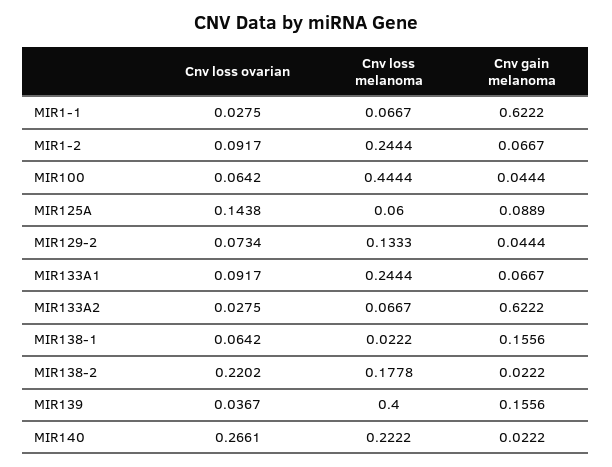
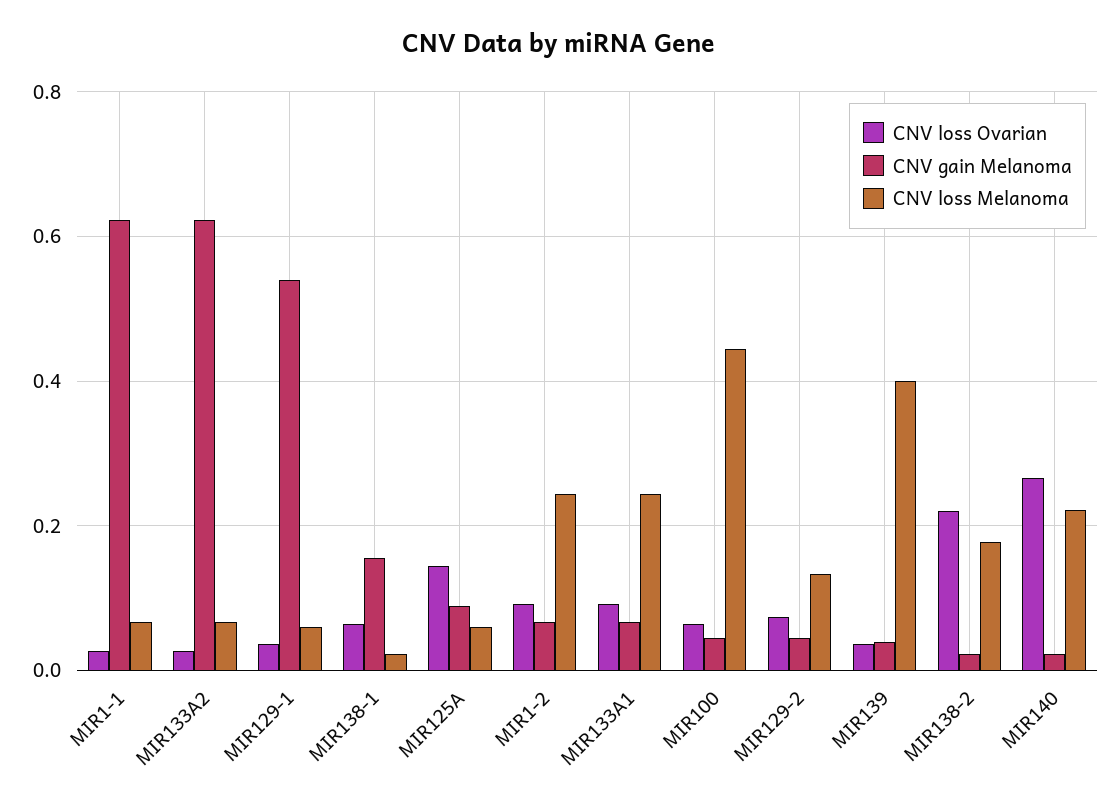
Cnv gain melanoma, MIR139: 0.1556 -> 0.04
Cnv loss ovarian, MIR129-1: none -> 0.04
Cnv gain melanoma, MIR129-1: none -> 0.54
Cnv loss melanoma, MIR129-1: none -> 0.06

